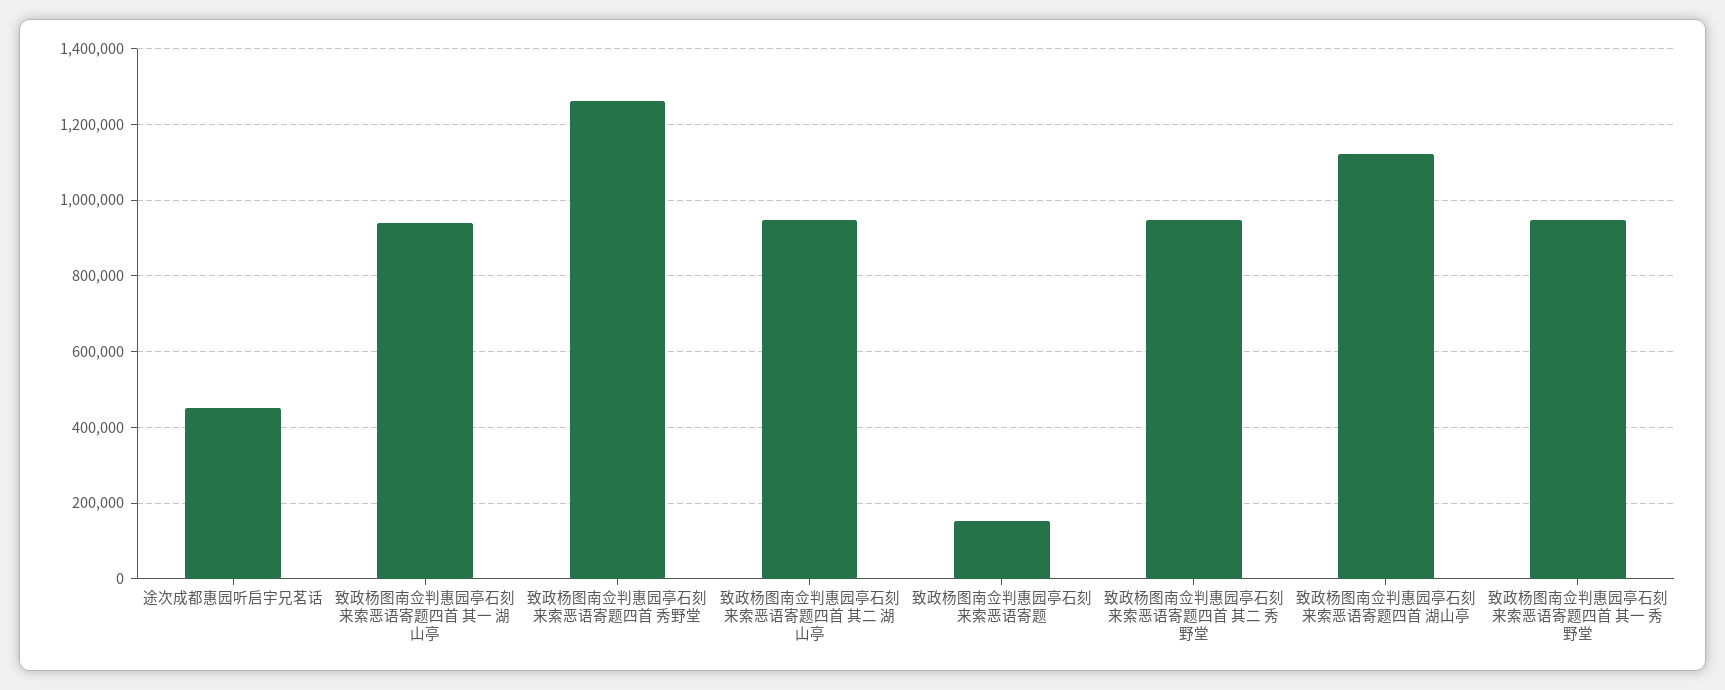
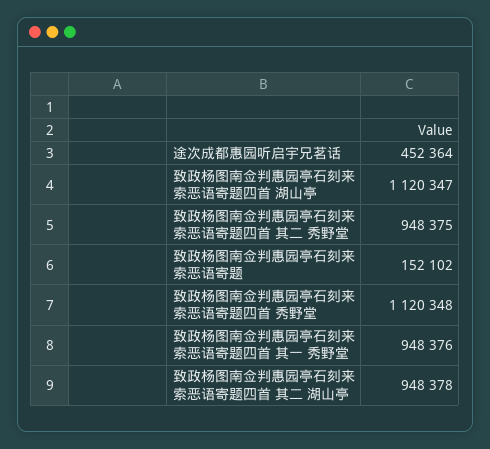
致政杨图南佥判惠园亭石刻来索恶语寄题四首 其一 湖山亭: 940000 -> none
致政杨图南佥判惠园亭石刻来索恶语寄题四首 秀野堂: 1260000 -> 1120348

